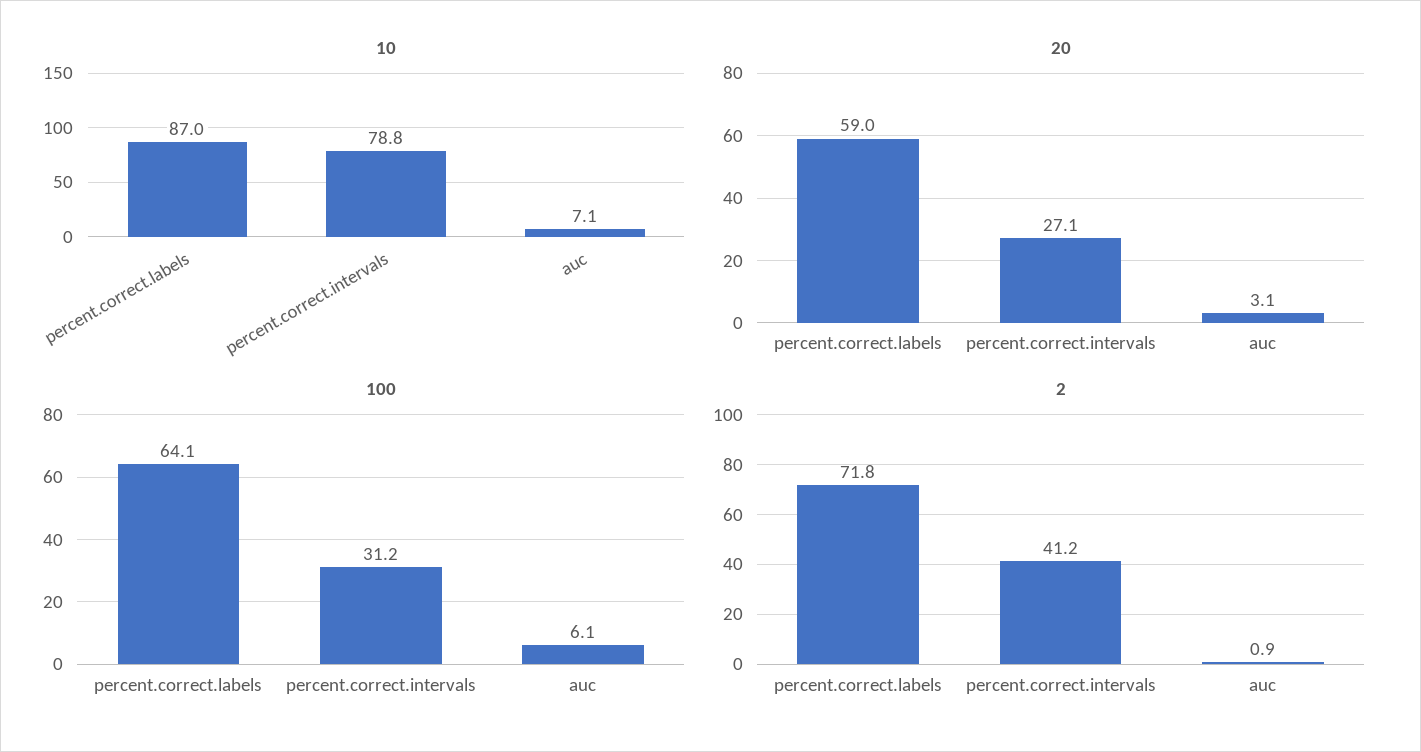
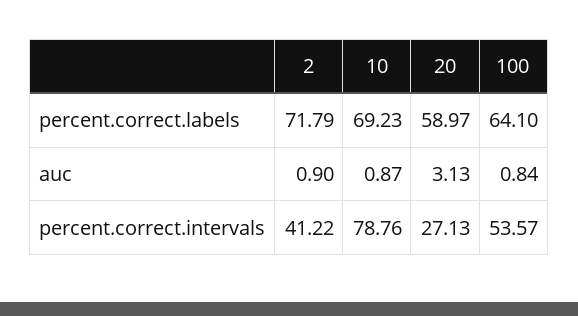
10, percent.correct.labels: 87 -> 69.23
10, auc: 7.1 -> 0.87
100, percent.correct.intervals: 31.2 -> 53.57
100, auc: 6.1 -> 0.84

